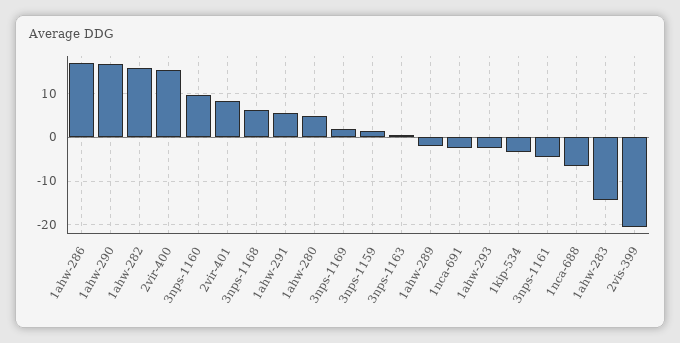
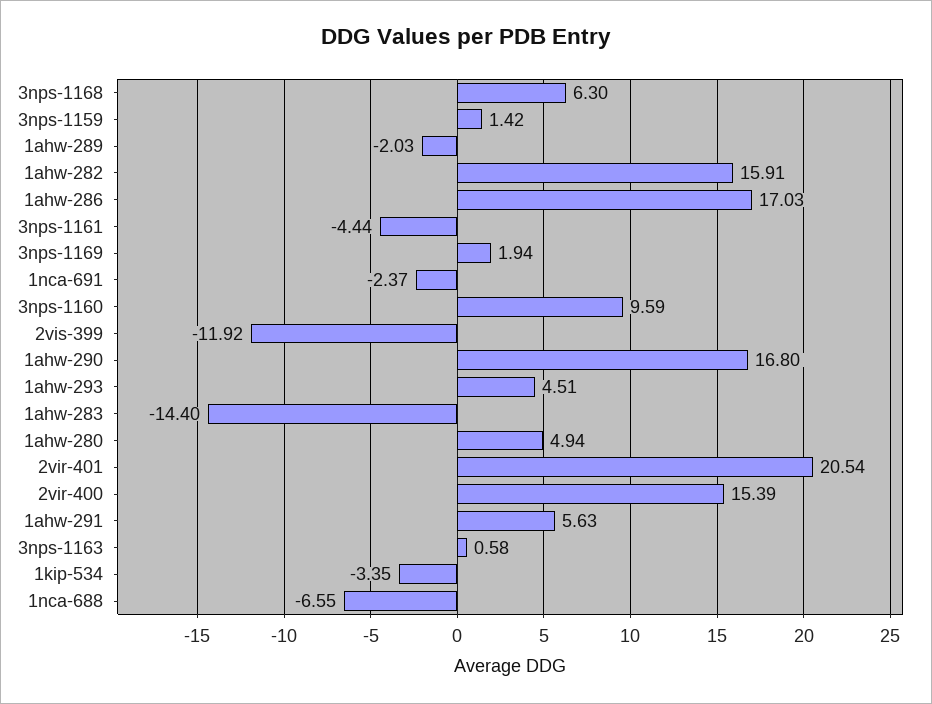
2vir-401: 8 -> 20.54
1ahw-293: -2 -> 4.51
2vis-399: -20 -> -11.92

